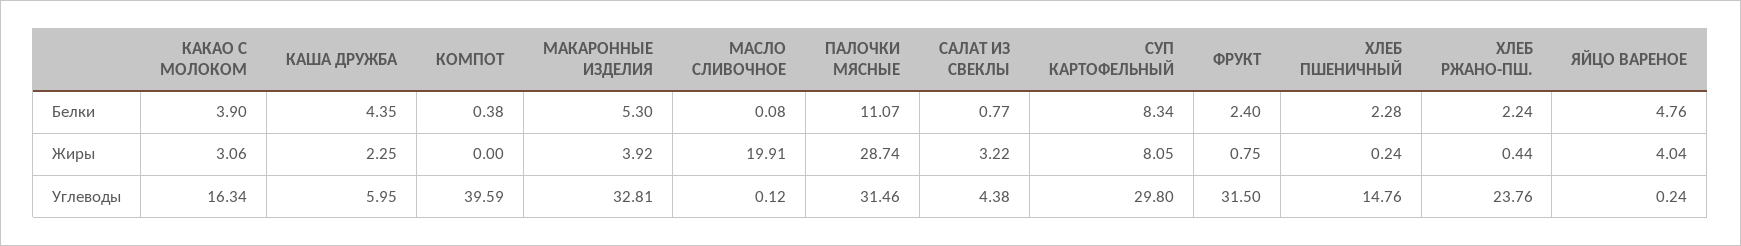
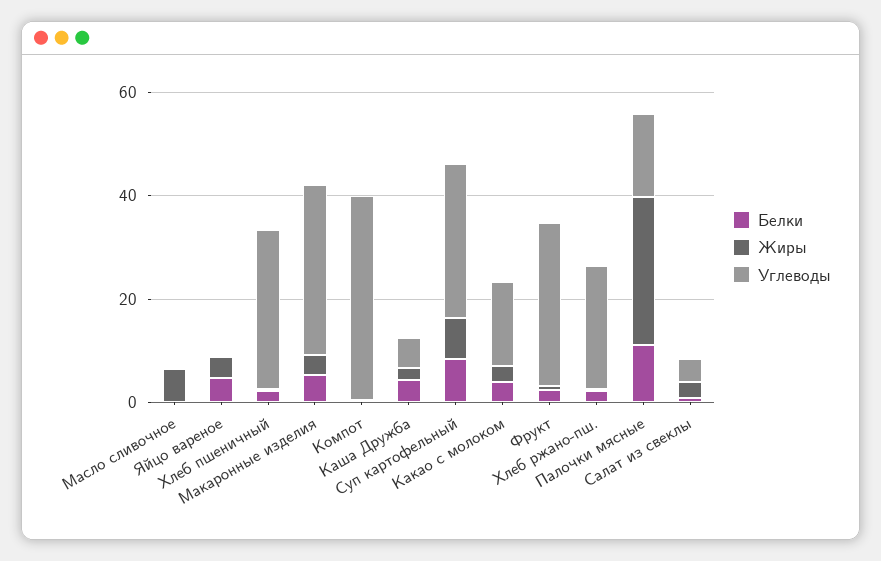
Жиры, МАСЛО СЛИВОЧНОЕ: 19.91 -> 5
Углеводы, ПАЛОЧКИ МЯСНЫЕ: 31.46 -> 15
Углеводы, ХЛЕБ ПШЕНИЧНЫЙ: 14.76 -> 30

